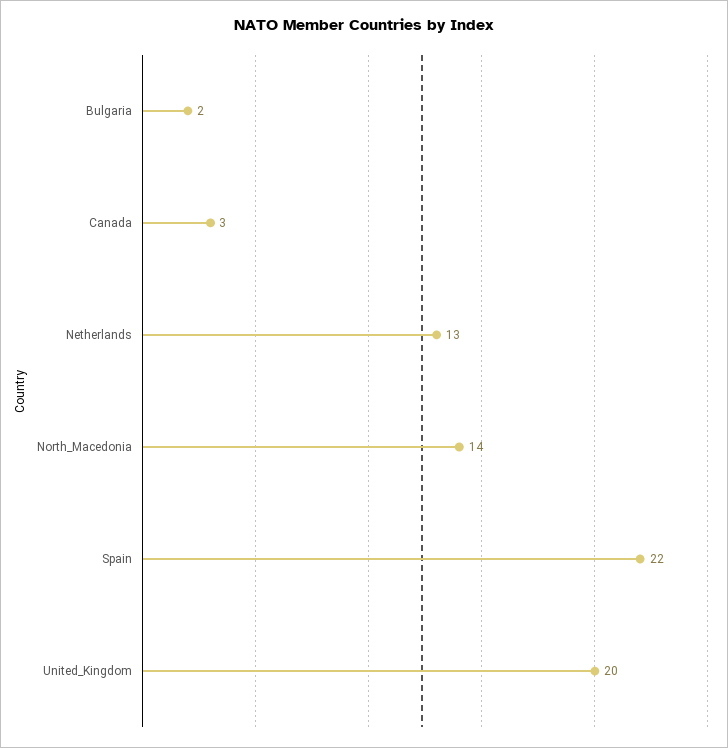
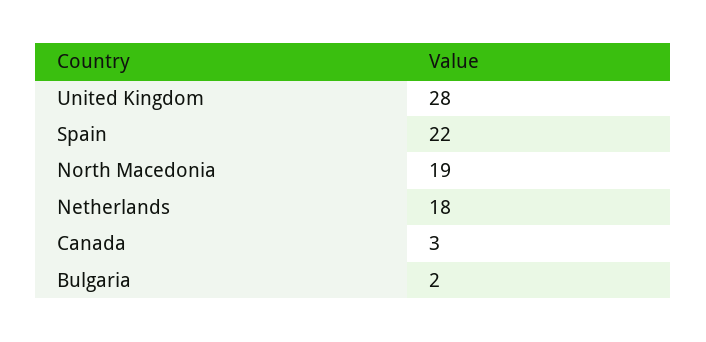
Netherlands: 13 -> 18
North_Macedonia: 14 -> 19
United_Kingdom: 20 -> 28

